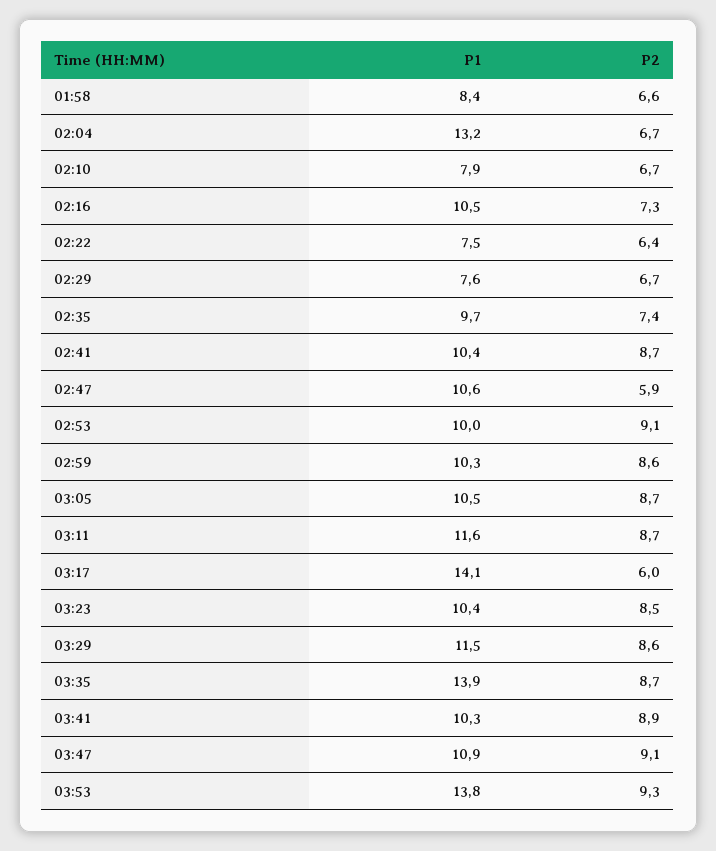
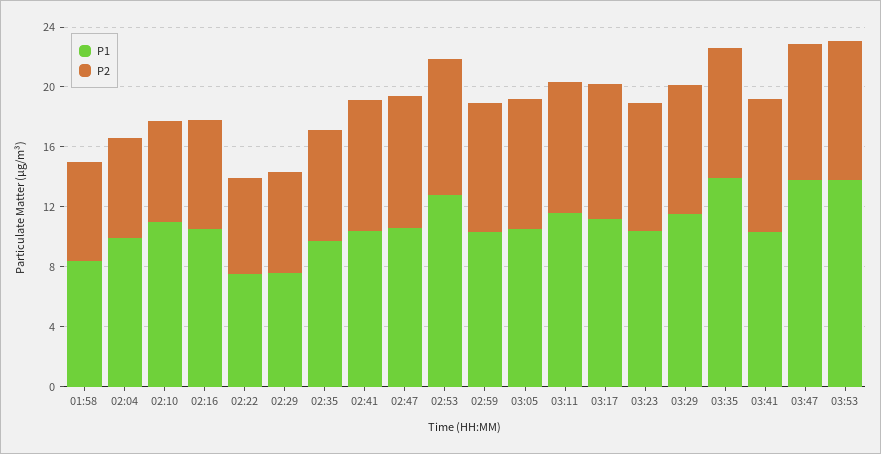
P1, 02:04: 13.2 -> 10
P1, 02:10: 7.9 -> 11
P2, 02:47: 5.9 -> 9
P1, 02:53: 10 -> 13
P1, 03:17: 14.1 -> 11
P2, 03:17: 6 -> 9
P1, 03:47: 10.9 -> 14

